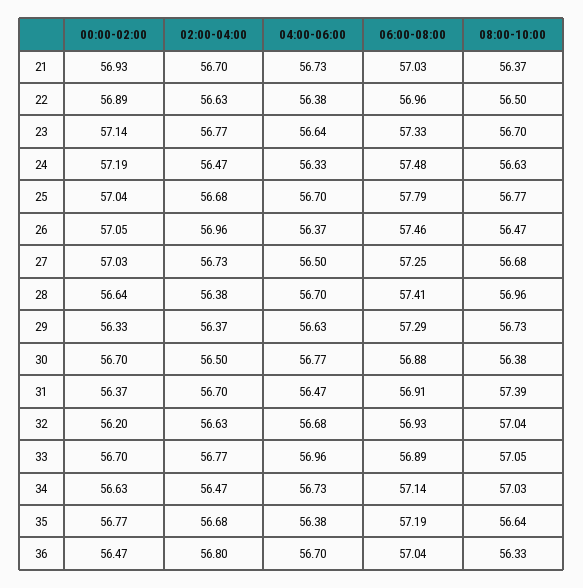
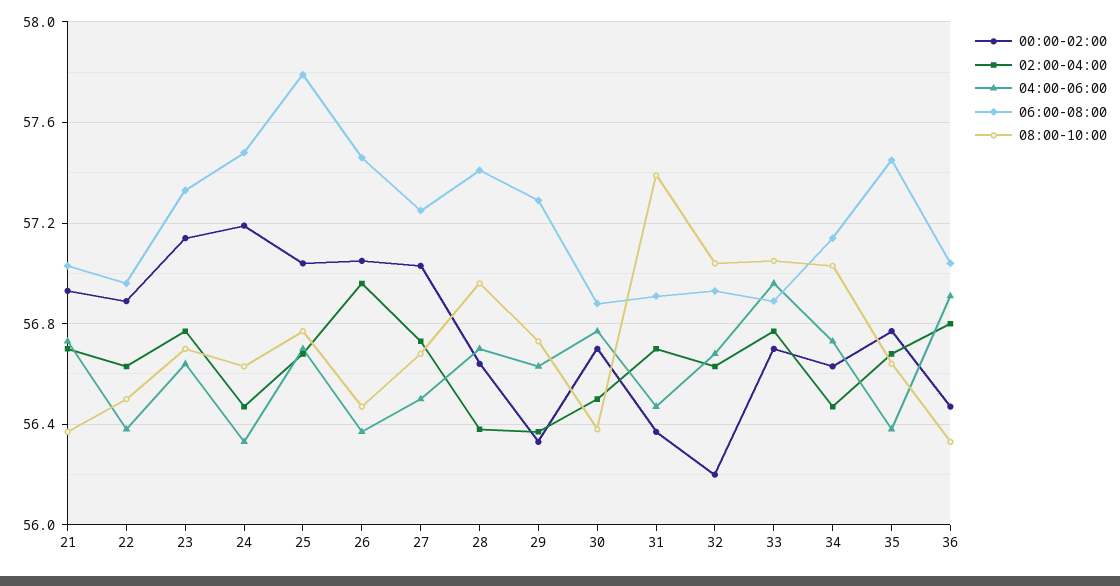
06:00-08:00, 35: 57.19 -> 57.45
04:00-06:00, 36: 56.7 -> 56.9

